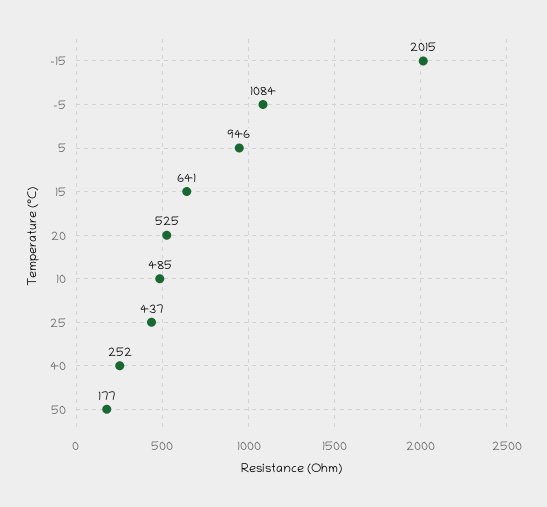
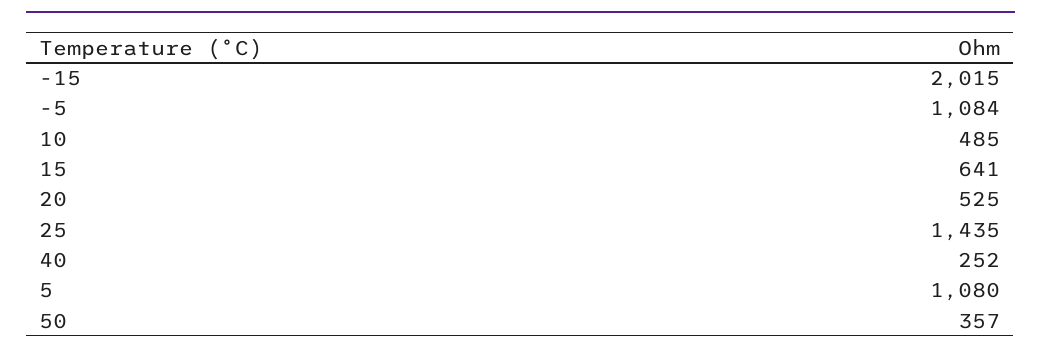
5: 946 -> 1080
25: 437 -> 1435
50: 177 -> 357

